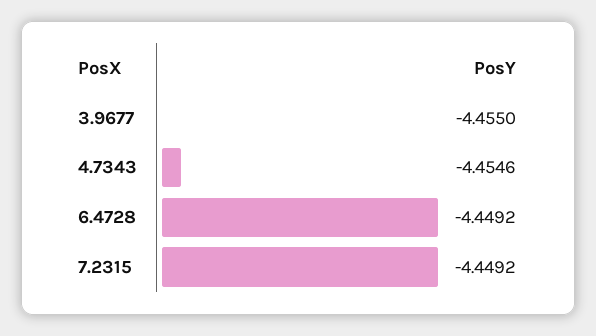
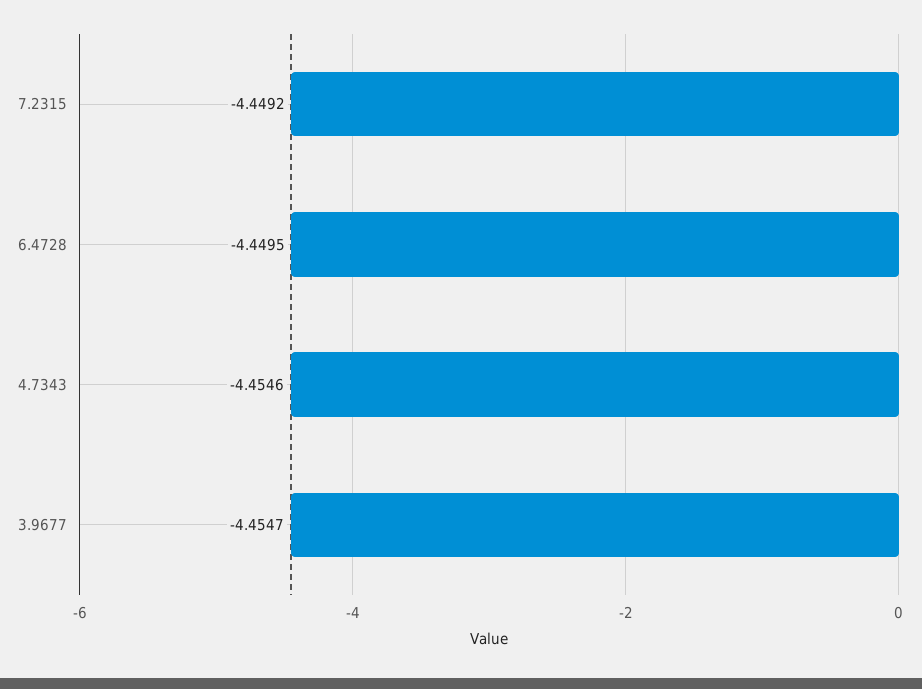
3.9677: -4.455 -> -4.4547
6.4728: -4.4492 -> -4.4495

